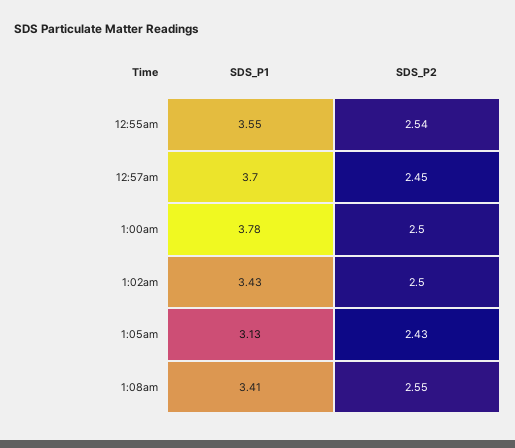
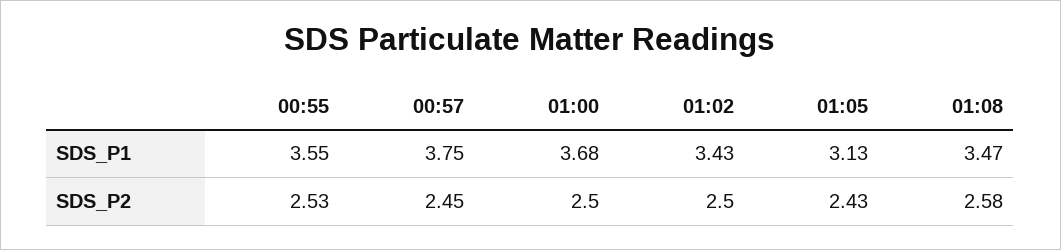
SDS_P2, 12:55am: 2.54 -> 2.53
SDS_P1, 12:57am: 3.7 -> 3.75
SDS_P1, 1:00am: 3.78 -> 3.68
SDS_P1, 1:08am: 3.41 -> 3.47
SDS_P2, 1:08am: 2.55 -> 2.58

